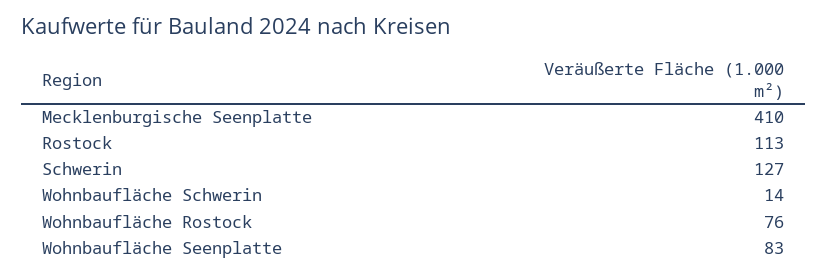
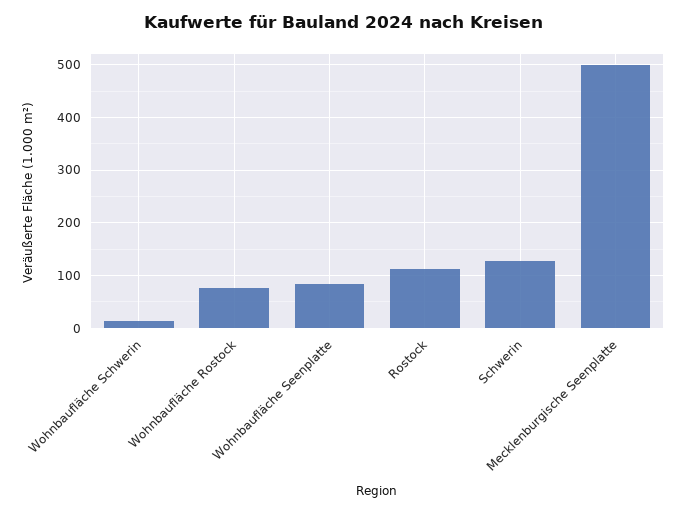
Mecklenburgische Seenplatte: 410 -> 500

